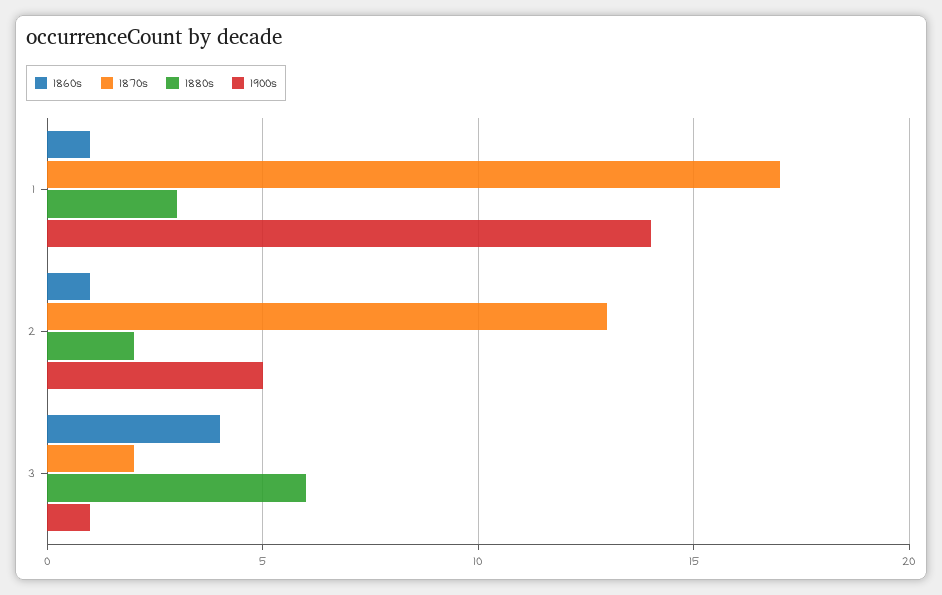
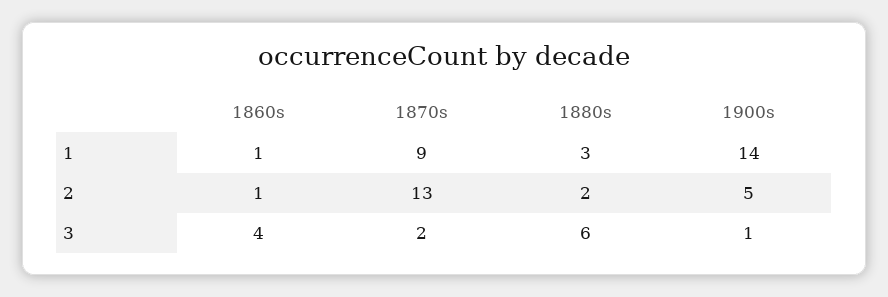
1870s, 1: 17 -> 9

